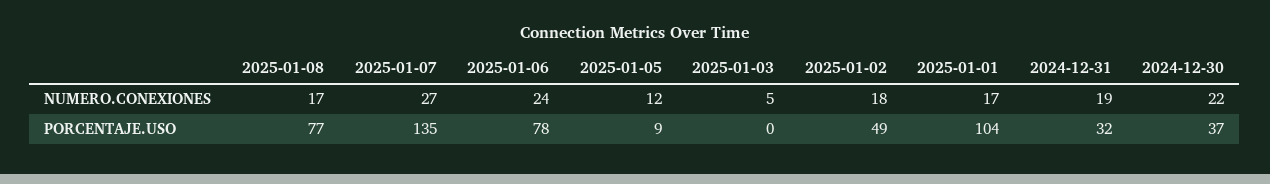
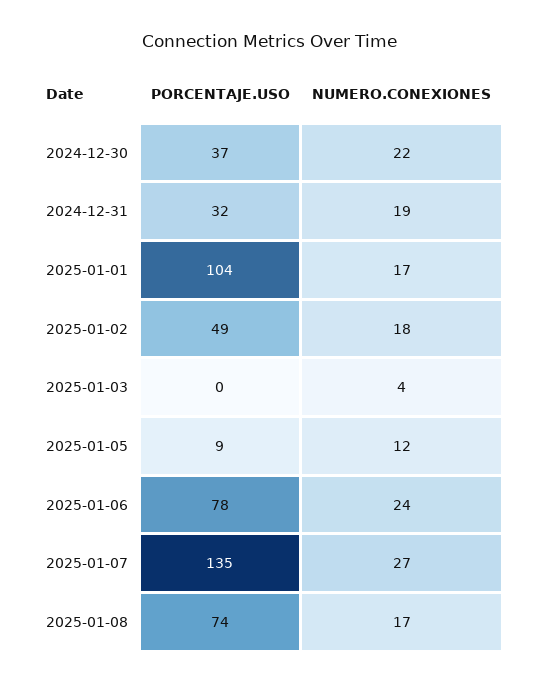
2025-01-03, NUMERO.CONEXIONES: 5 -> 4
2025-01-08, PORCENTAJE.USO: 77 -> 74

